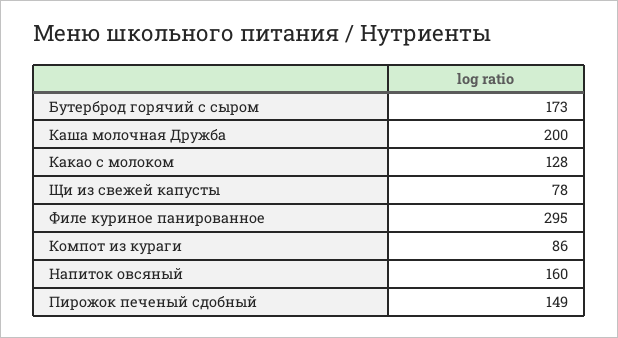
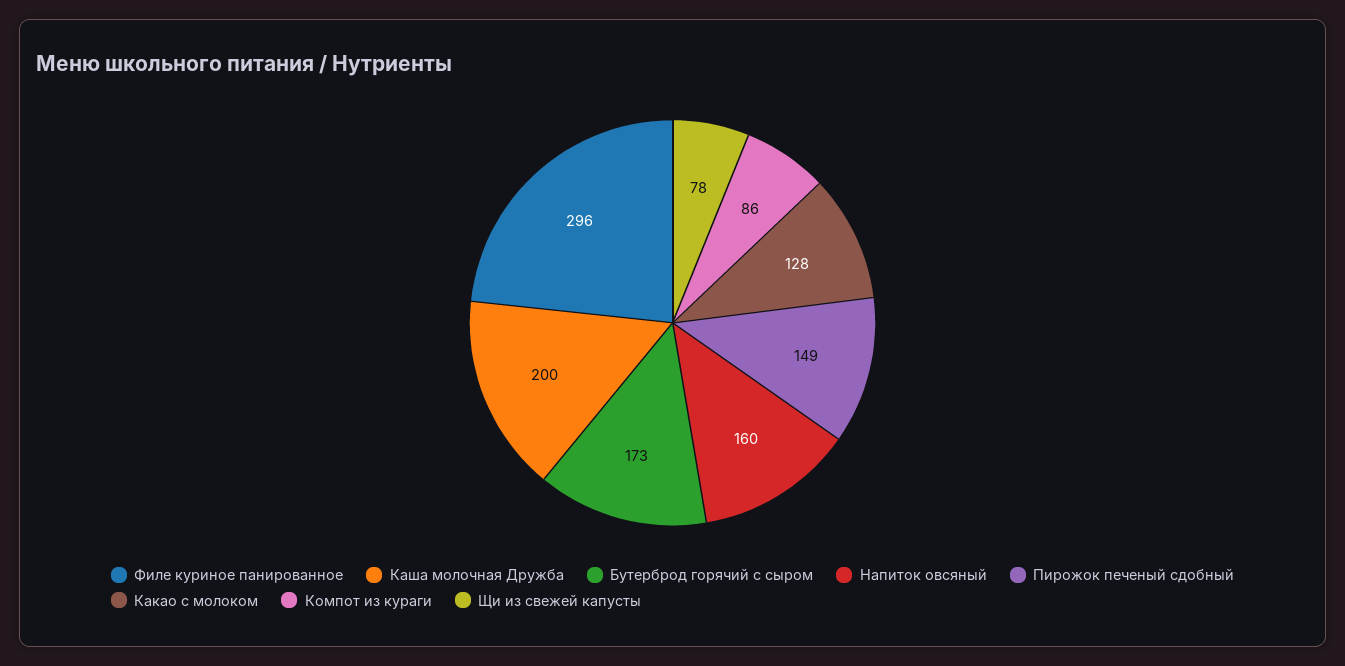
Филе куриное панированное: 295 -> 296

